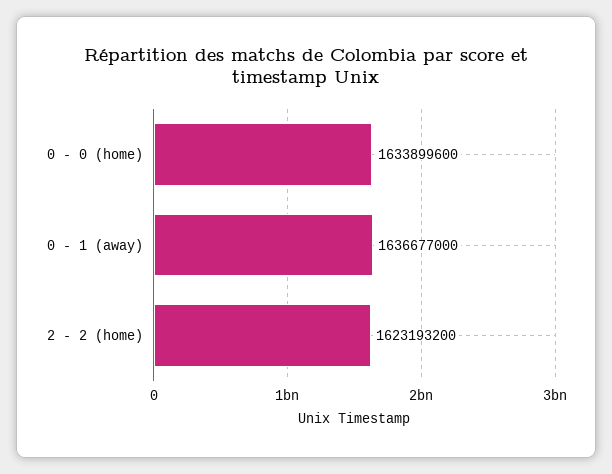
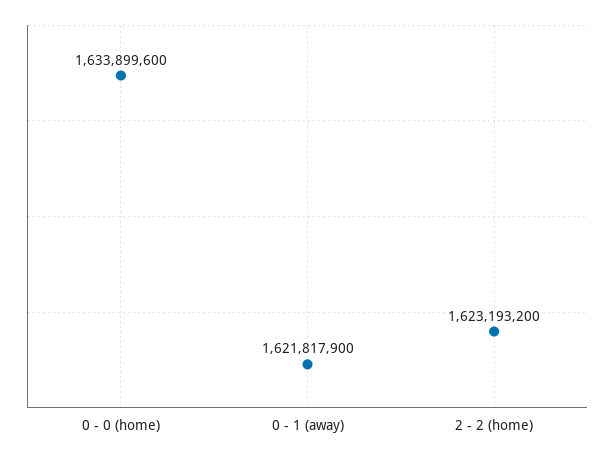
0 - 1 (away): 1636677000 -> 1621817900

